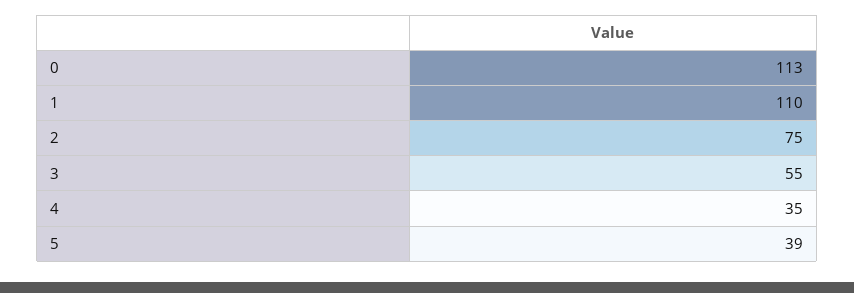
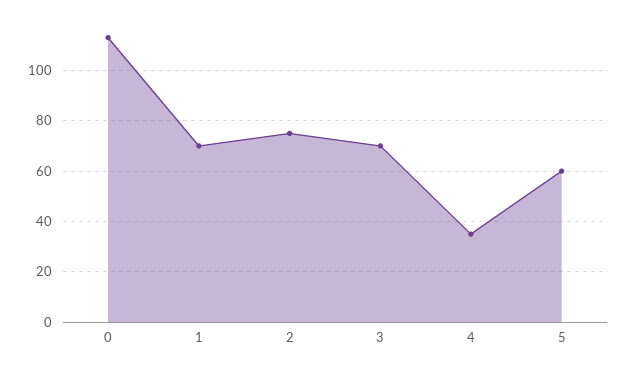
1: 110 -> 70
3: 55 -> 70
5: 39 -> 60

